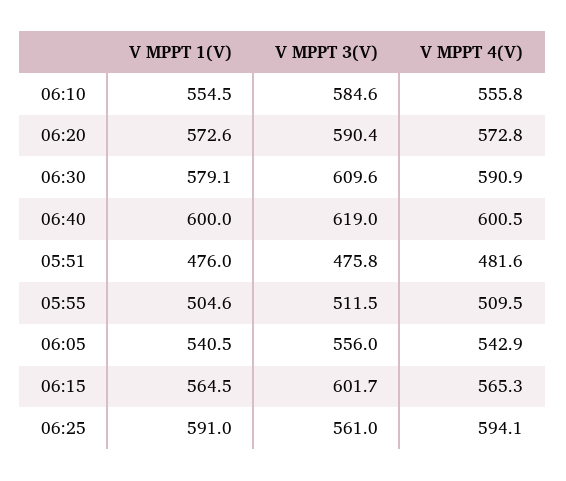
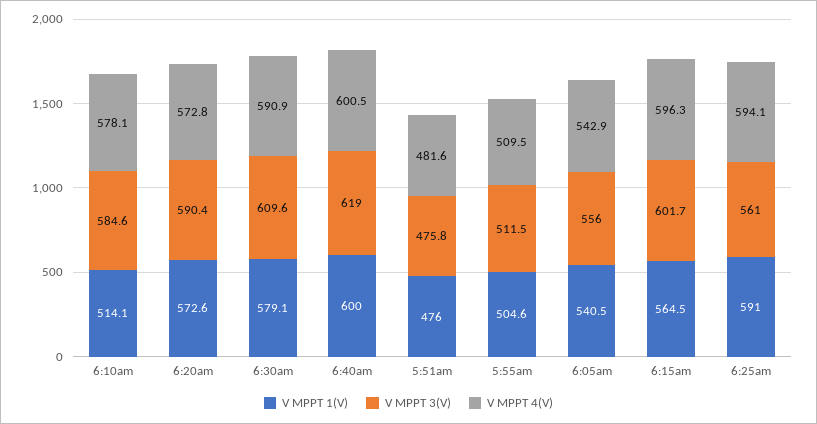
V MPPT 1(V), 06:10: 554.5 -> 514.1
V MPPT 4(V), 06:10: 555.8 -> 578.1
V MPPT 4(V), 06:15: 565.3 -> 596.3

